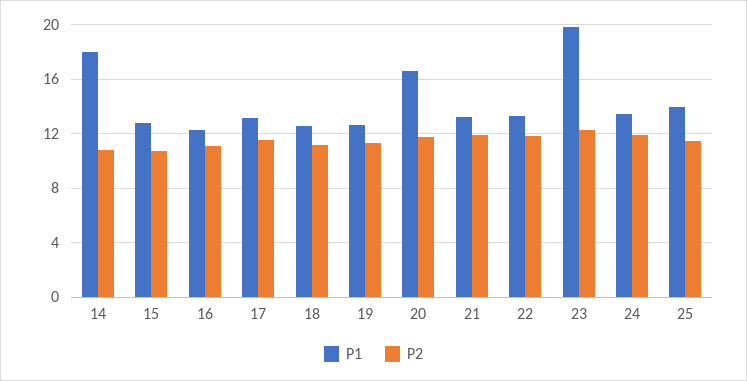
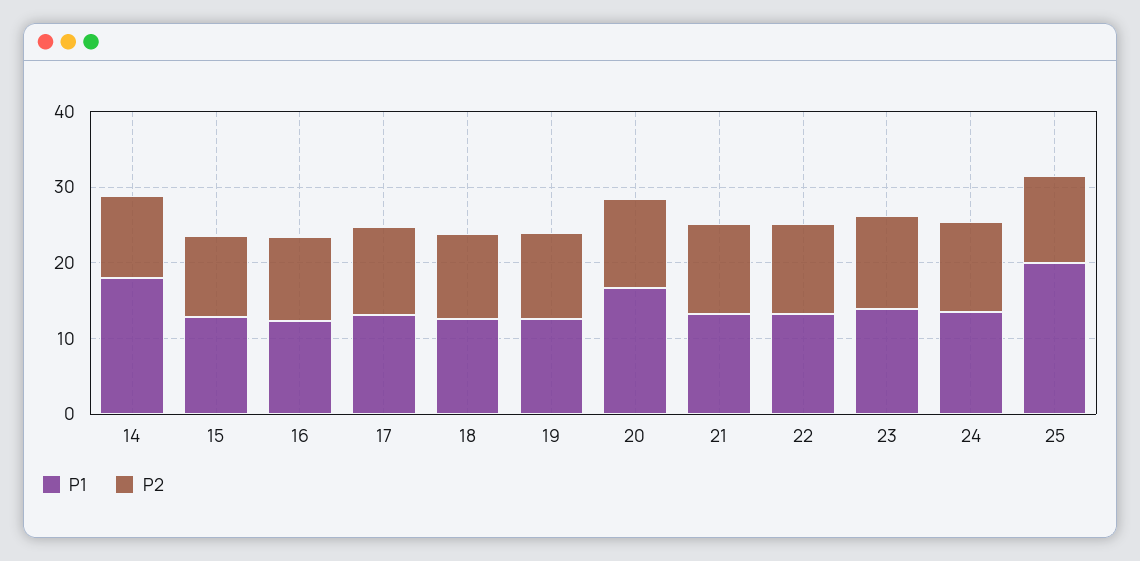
P1, 23: 20 -> 14
P1, 25: 14 -> 20

